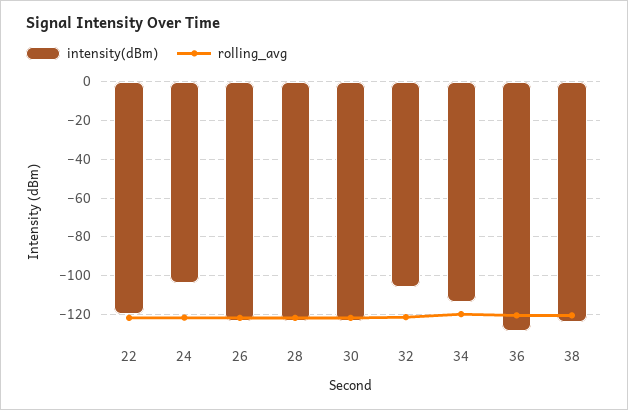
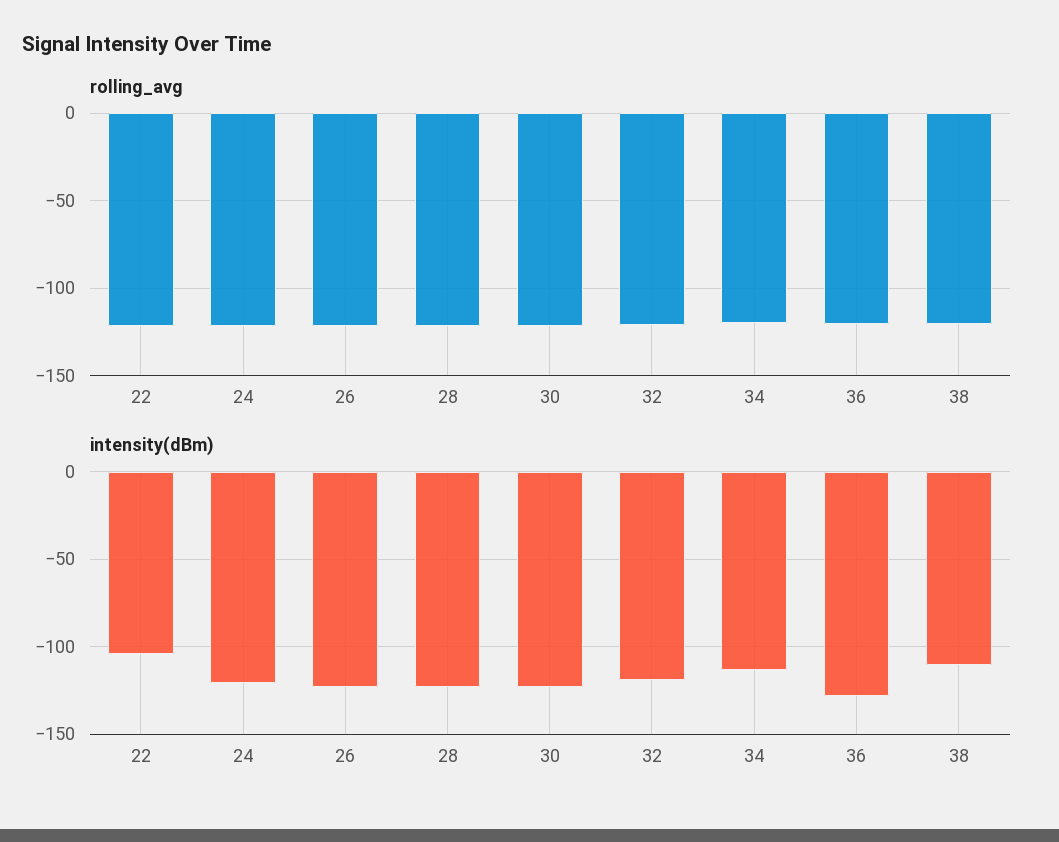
intensity(dBm), 22: -120 -> -105
intensity(dBm), 24: -105 -> -120
intensity(dBm), 32: -105 -> -120
intensity(dBm), 38: -125 -> -110

